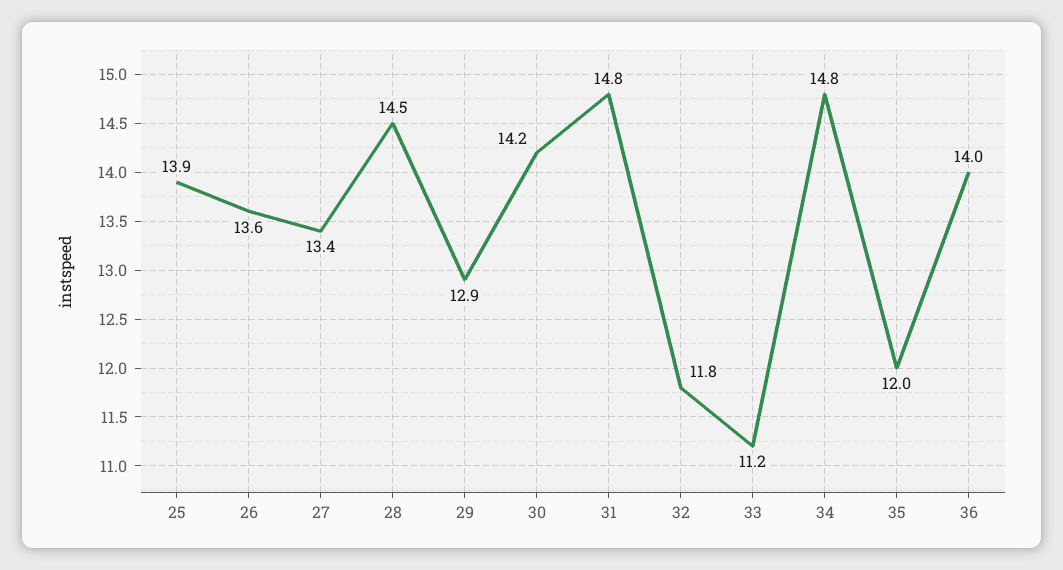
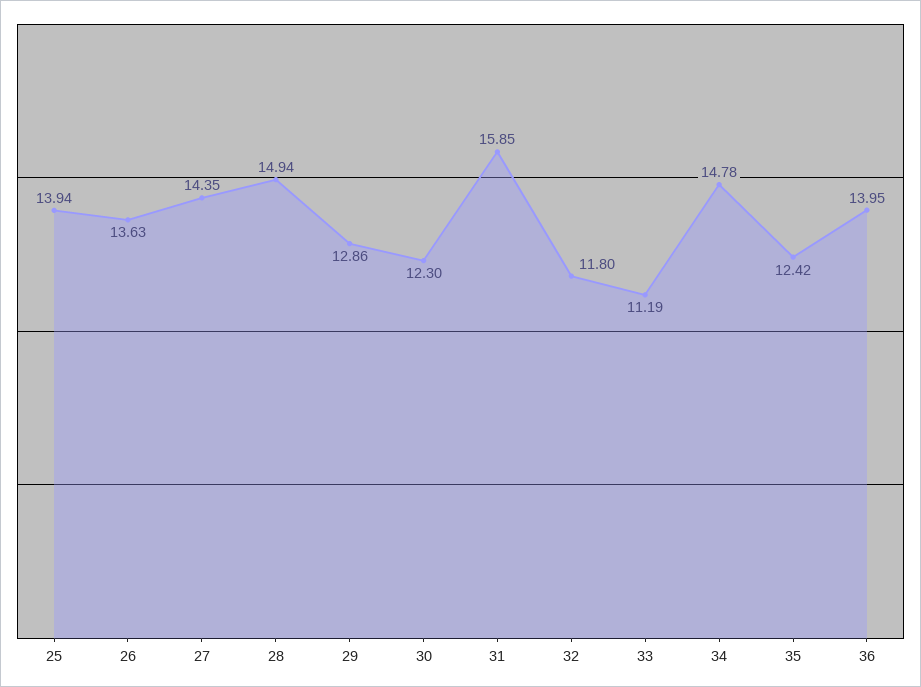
27: 13.4 -> 14.35
28: 14.5 -> 14.94
30: 14.2 -> 12.3
31: 14.8 -> 15.85
35: 12 -> 12.42

